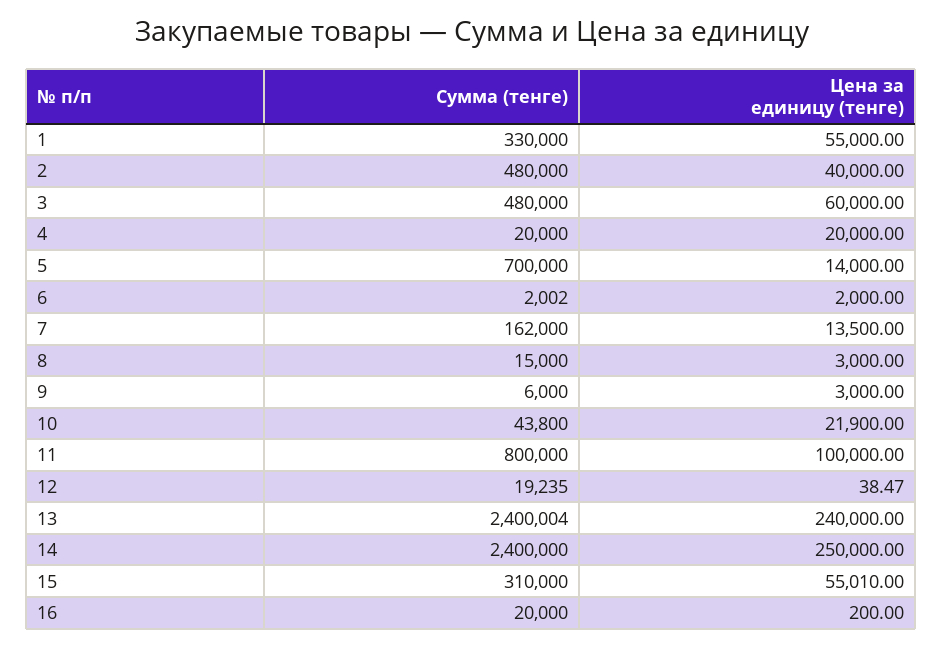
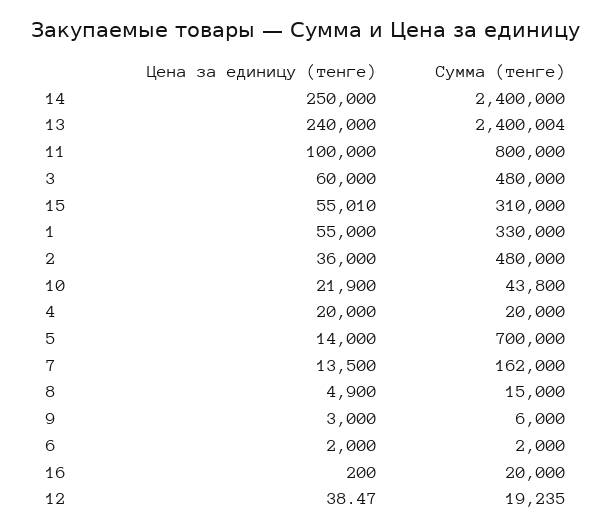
Цена за единицу (тенге), 2: 40000 -> 36000
Сумма (тенге), 6: 2002 -> 2000
Цена за единицу (тенге), 8: 3000 -> 4900

